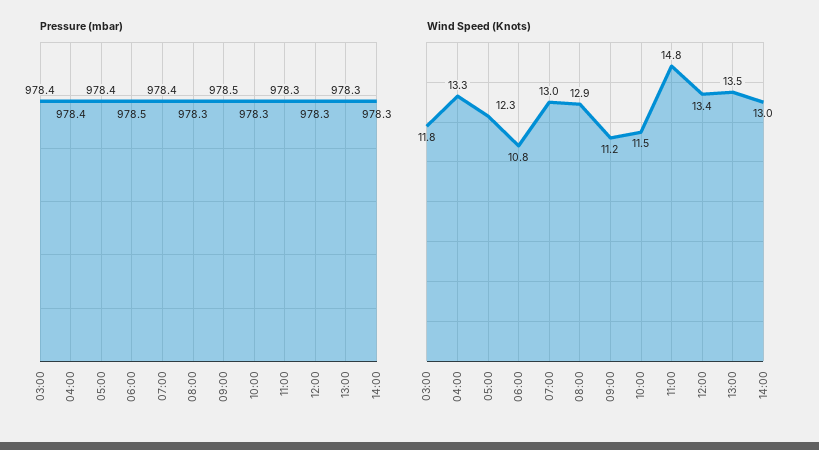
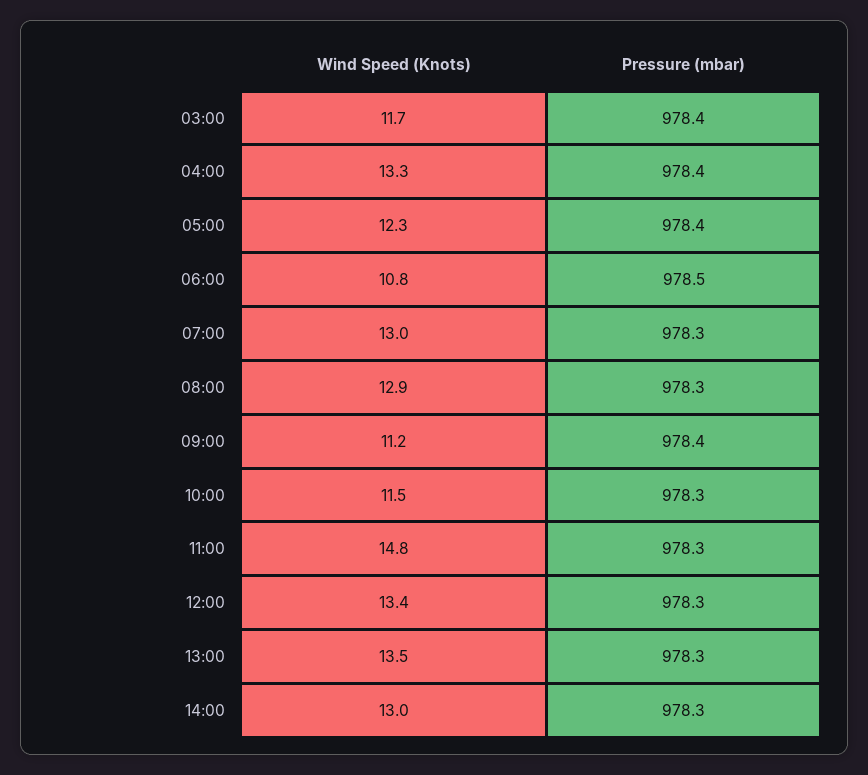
Pressure (mbar), 07:00: 978.4 -> 978.3
Pressure (mbar), 09:00: 978.5 -> 978.4
Wind Speed (Knots), 03:00: 11.8 -> 11.7

